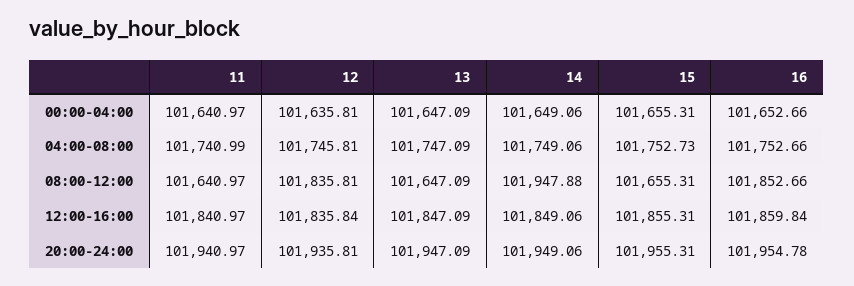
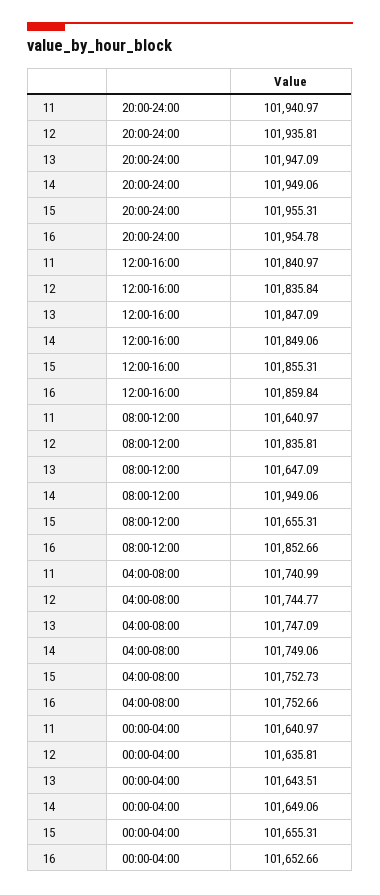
13, 00:00-04:00: 101647.09 -> 101643.51
12, 04:00-08:00: 101745.81 -> 101744.77
14, 08:00-12:00: 101947.88 -> 101949.06

